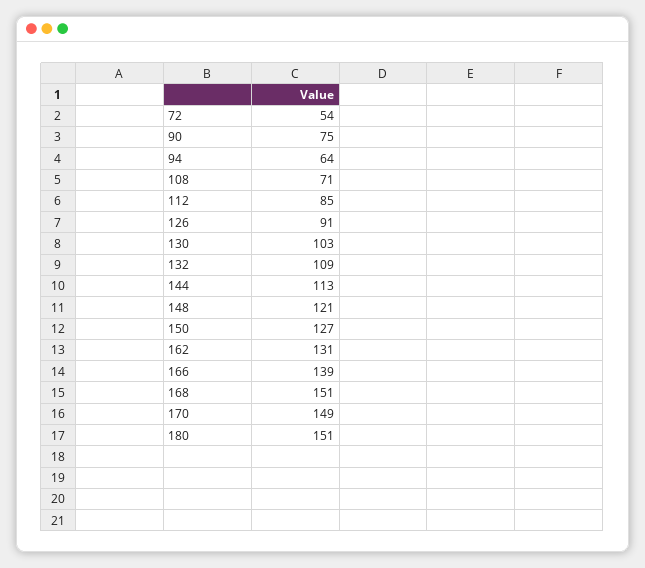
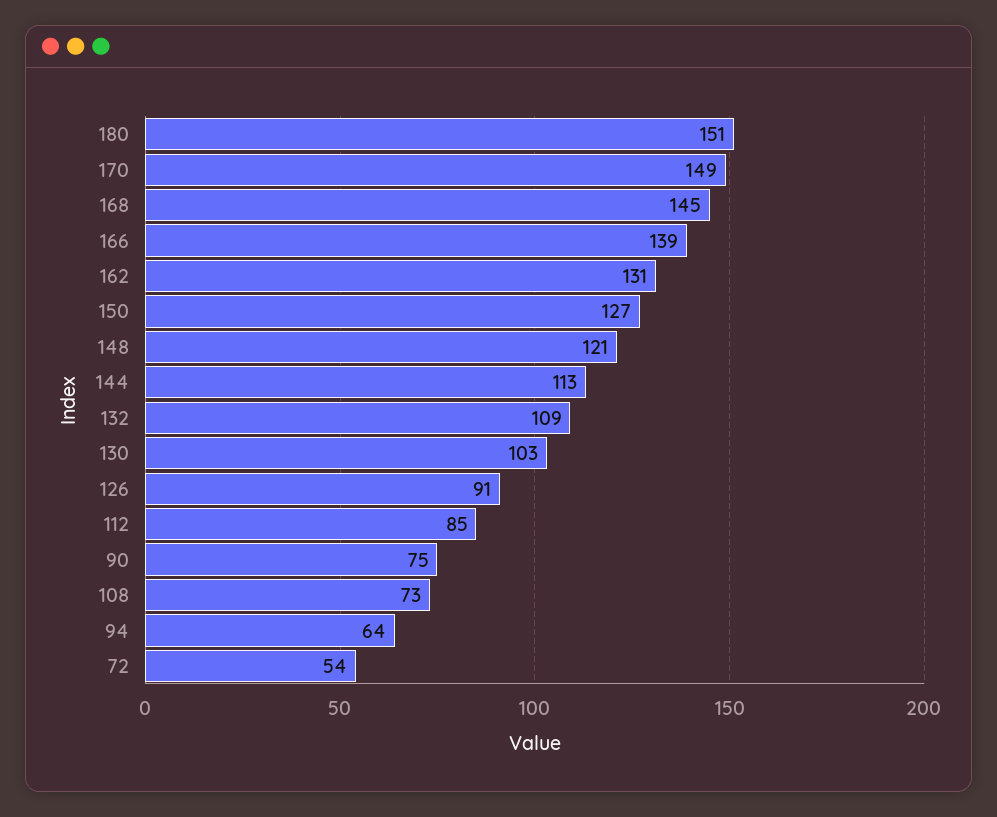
108: 71 -> 73
168: 151 -> 145

